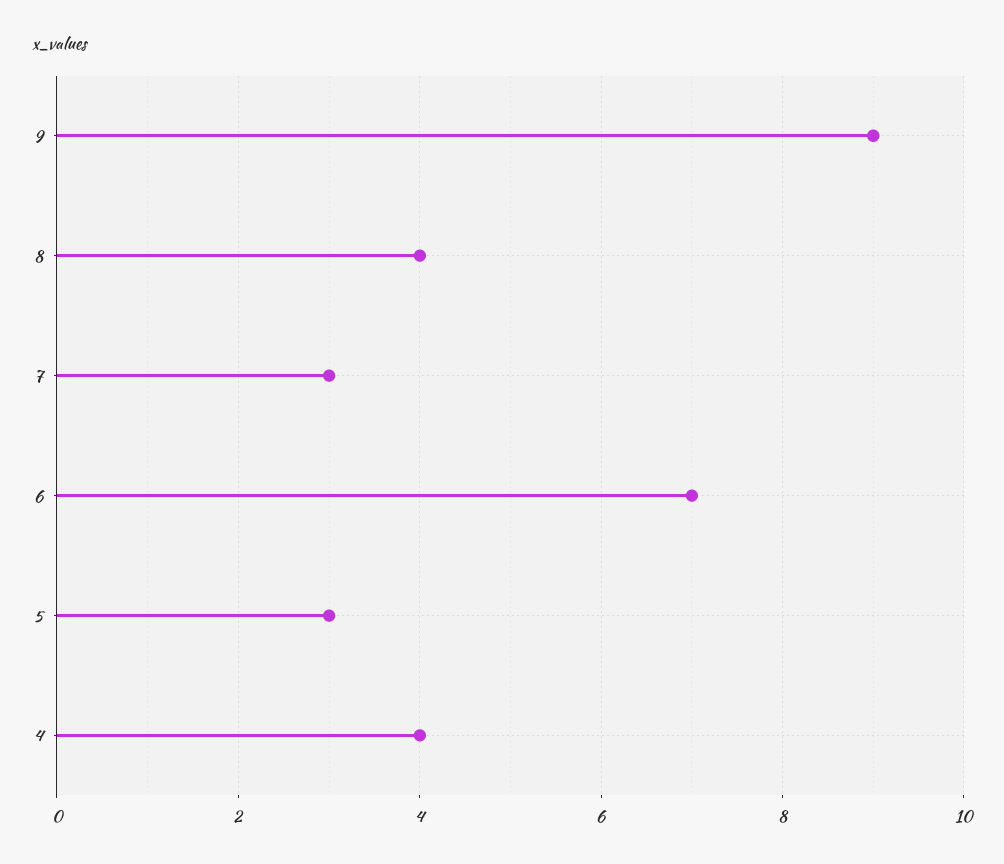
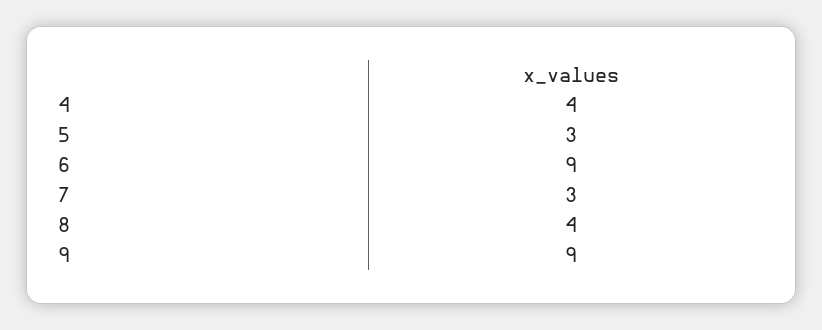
6: 7 -> 9

